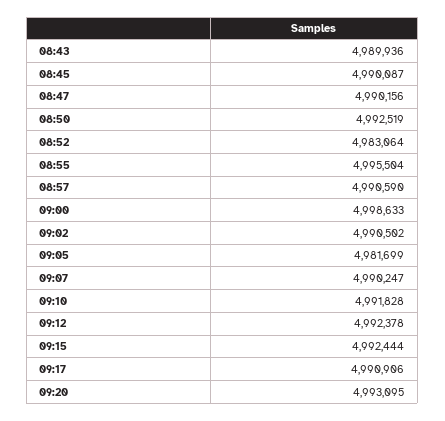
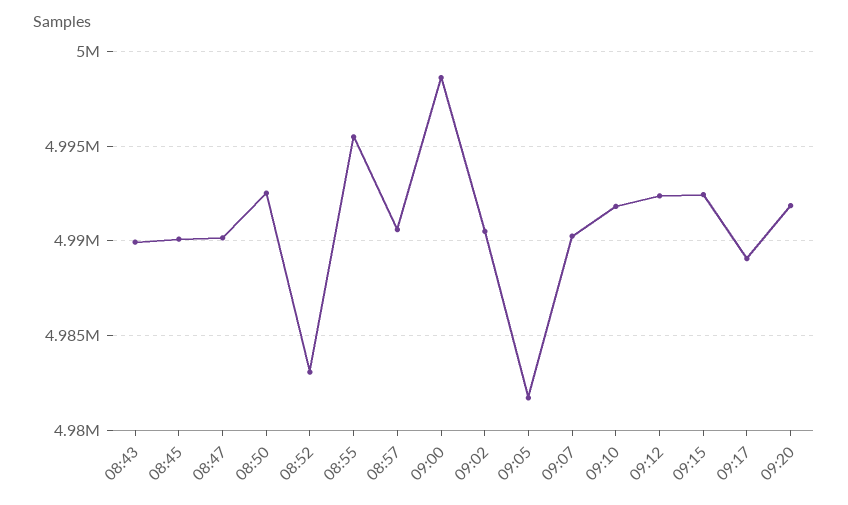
09:17: 4990906 -> 4989000
09:20: 4993095 -> 4992000

